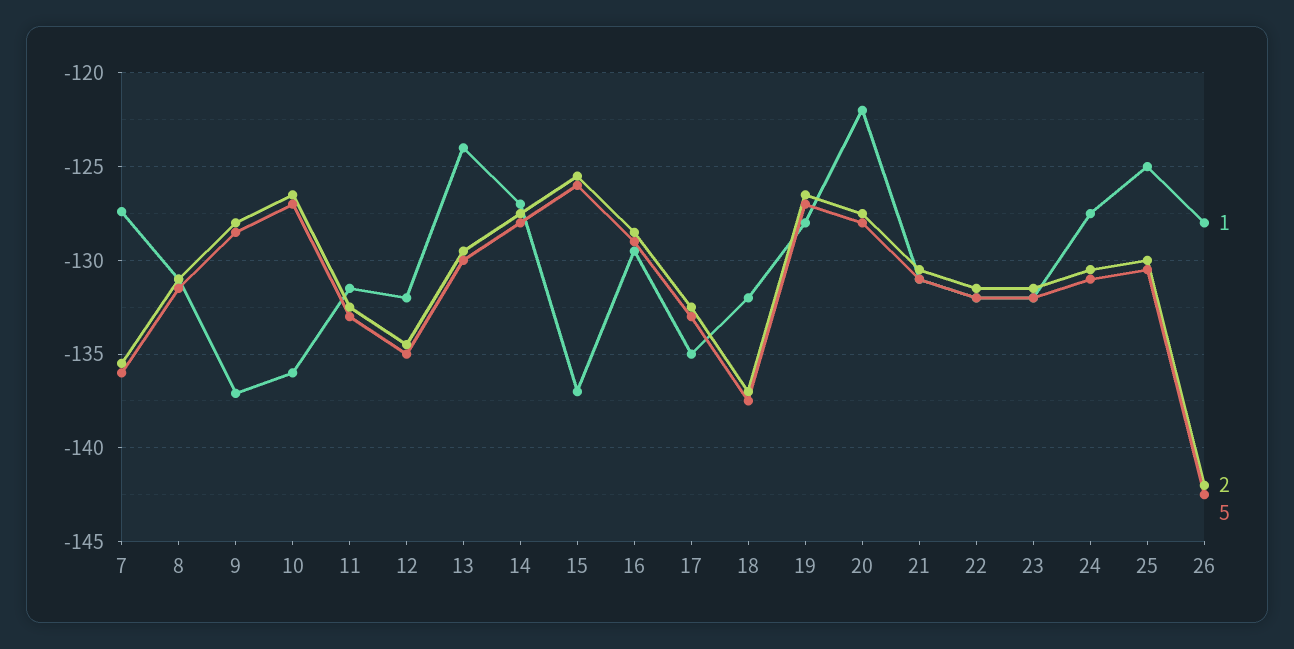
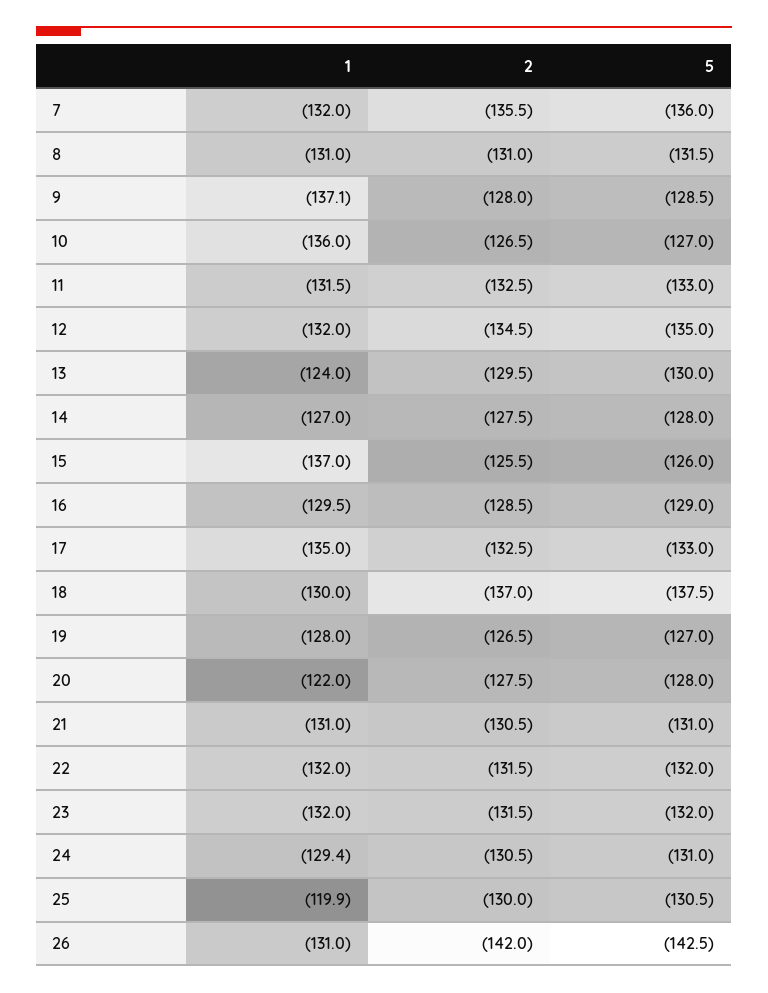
1, 7: -127.5 -> -132
1, 18: -132 -> -130
1, 24: -127.5 -> -129.4
1, 25: -125 -> -119.9
1, 26: -128 -> -131

